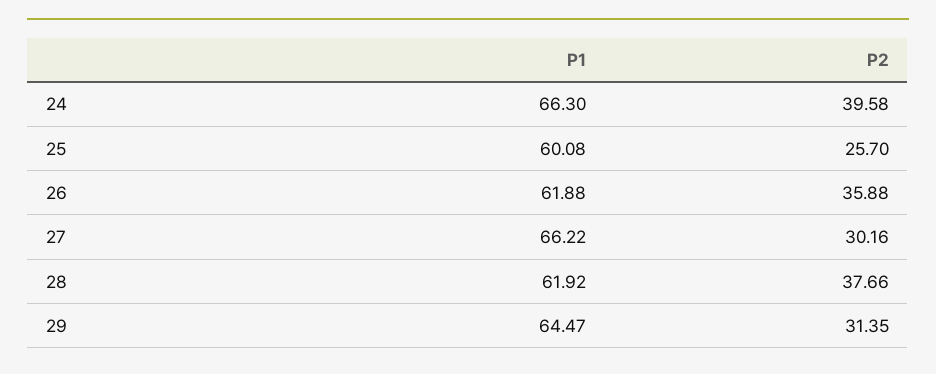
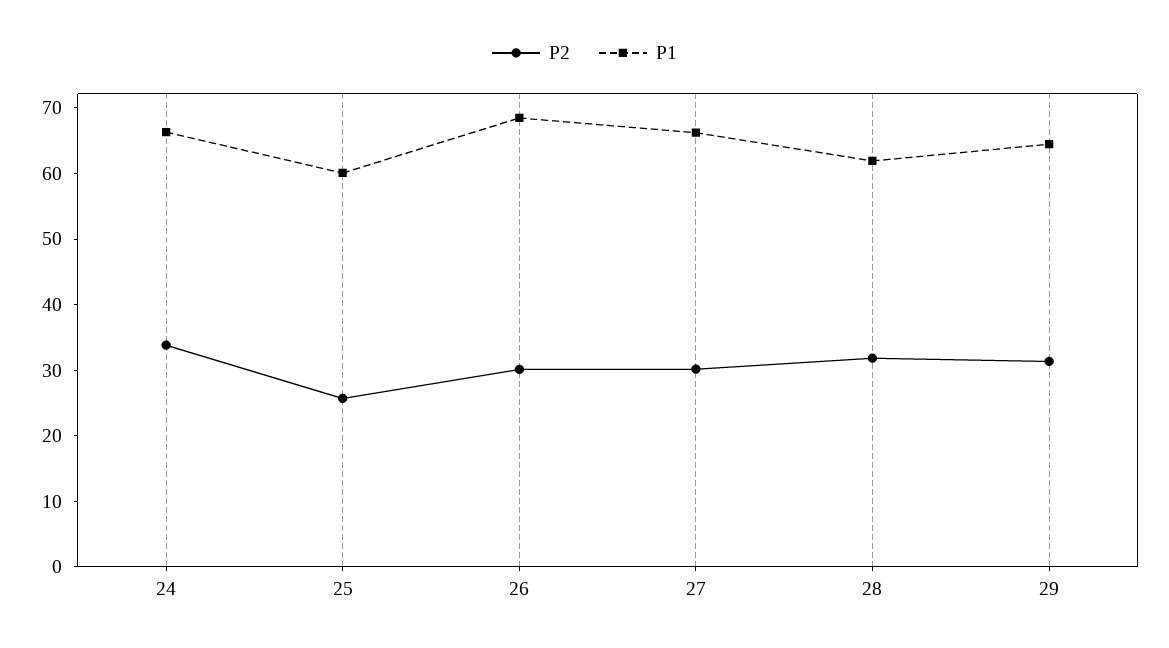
P2, 24: 39.58 -> 34
P1, 26: 61.88 -> 68
P2, 26: 35.88 -> 30
P2, 28: 37.66 -> 32

